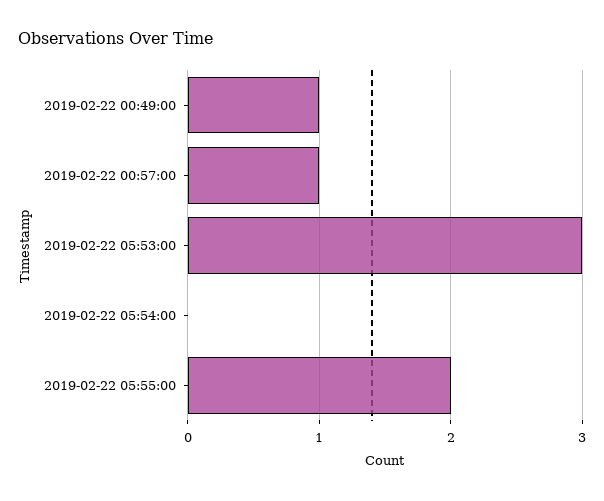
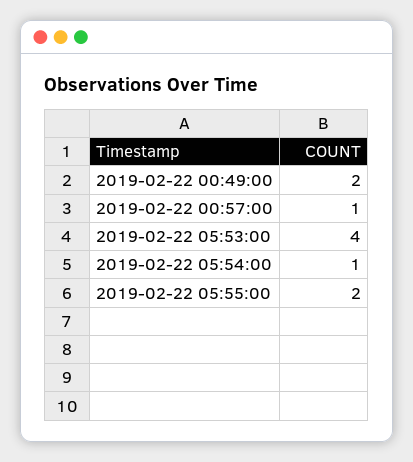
2019-02-22 00:49:00: 1 -> 2
2019-02-22 05:53:00: 3 -> 4
2019-02-22 05:54:00: 0 -> 1

